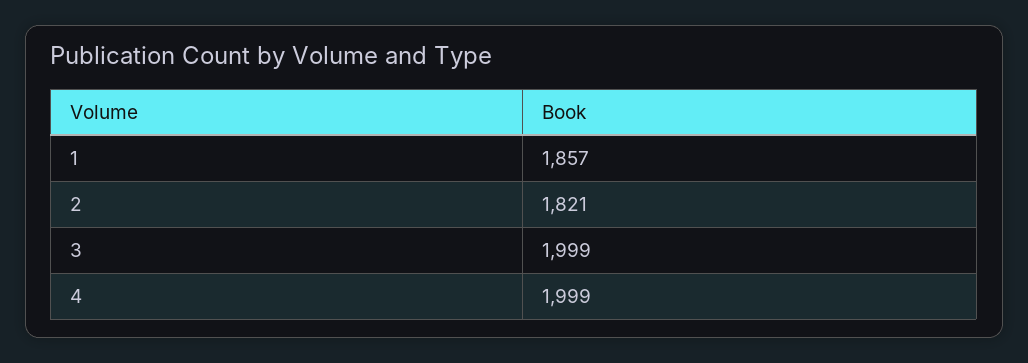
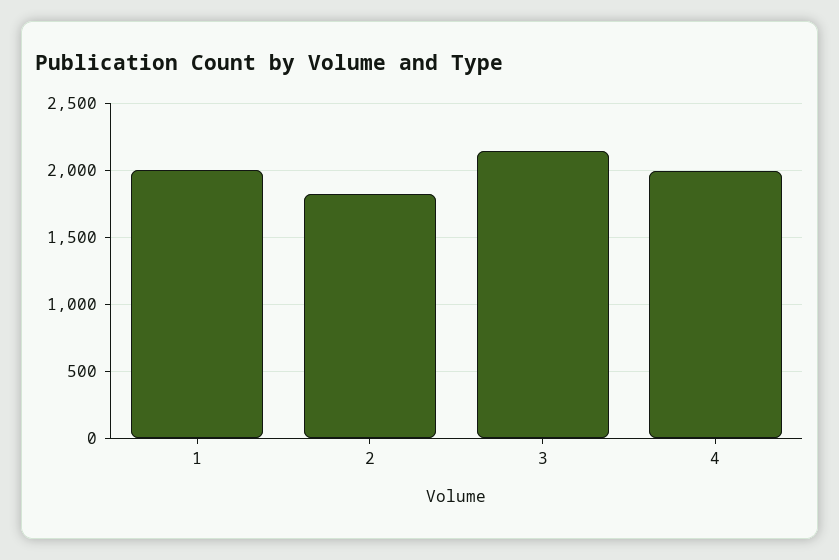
1: 1857 -> 2000
3: 1999 -> 2150

